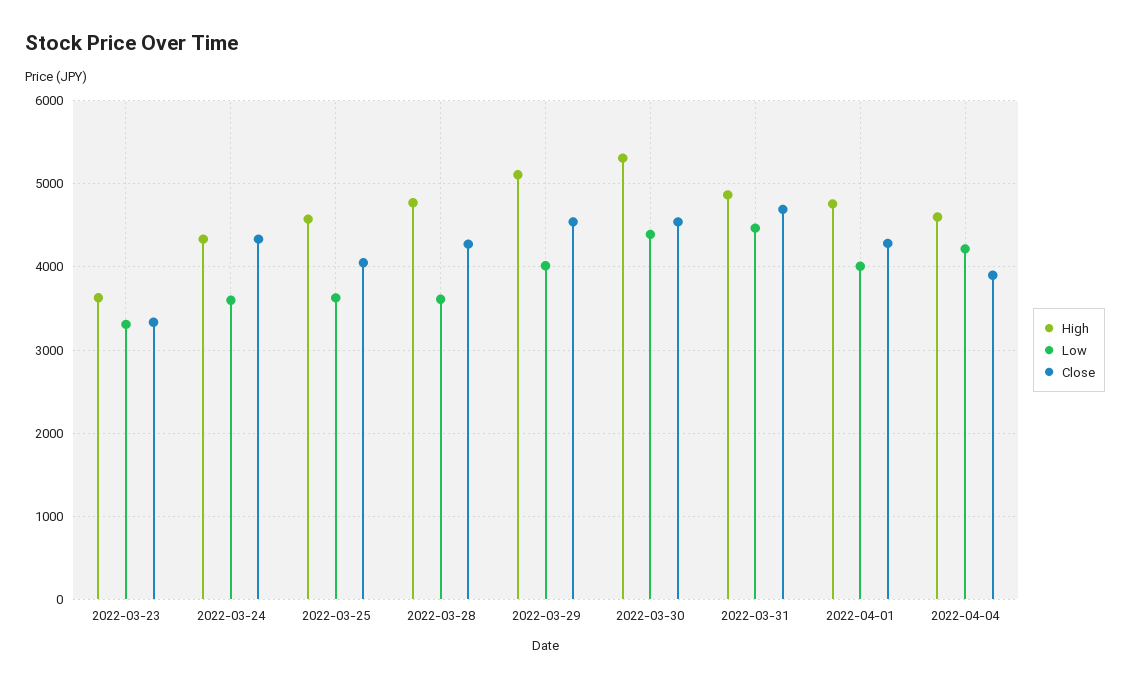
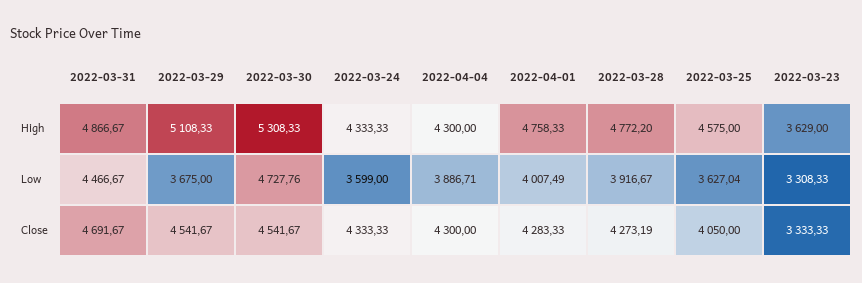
Low, 2022-03-28: 3600 -> 3916.67
Low, 2022-03-29: 4000 -> 3675
Low, 2022-03-30: 4400 -> 4727.76
High, 2022-04-04: 4600 -> 4300
Low, 2022-04-04: 4200 -> 3886.71
Close, 2022-04-04: 3900 -> 4300

